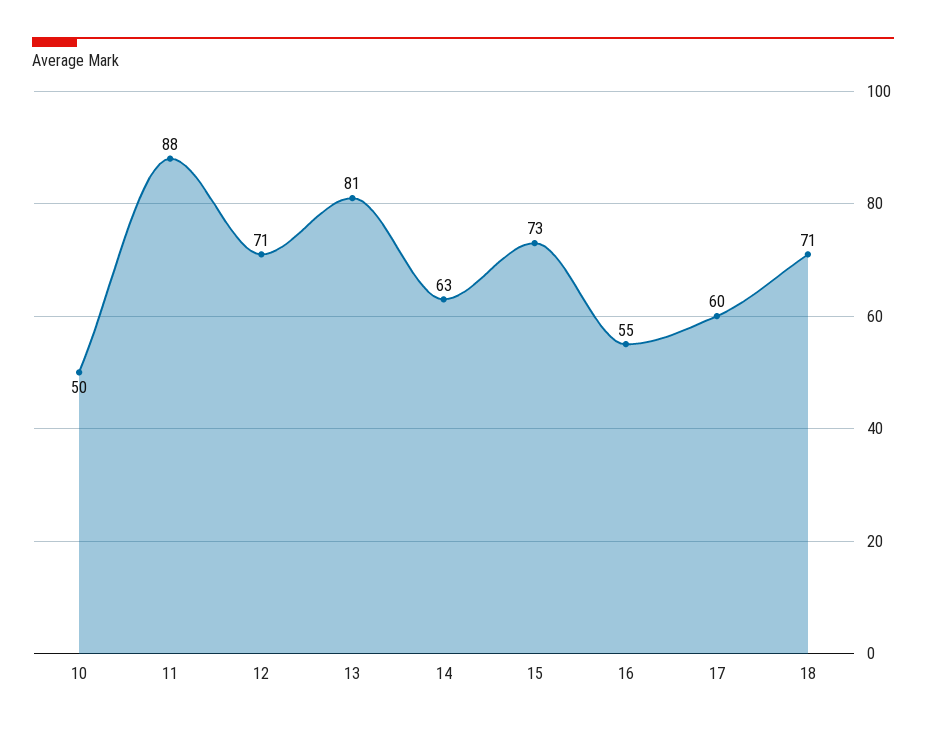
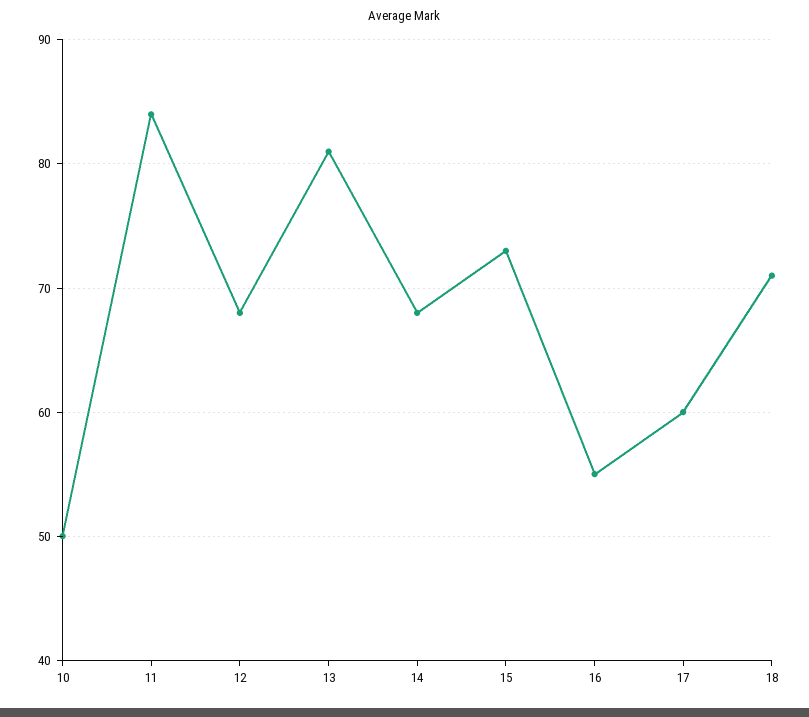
11: 88 -> 84
12: 71 -> 68
14: 63 -> 68

